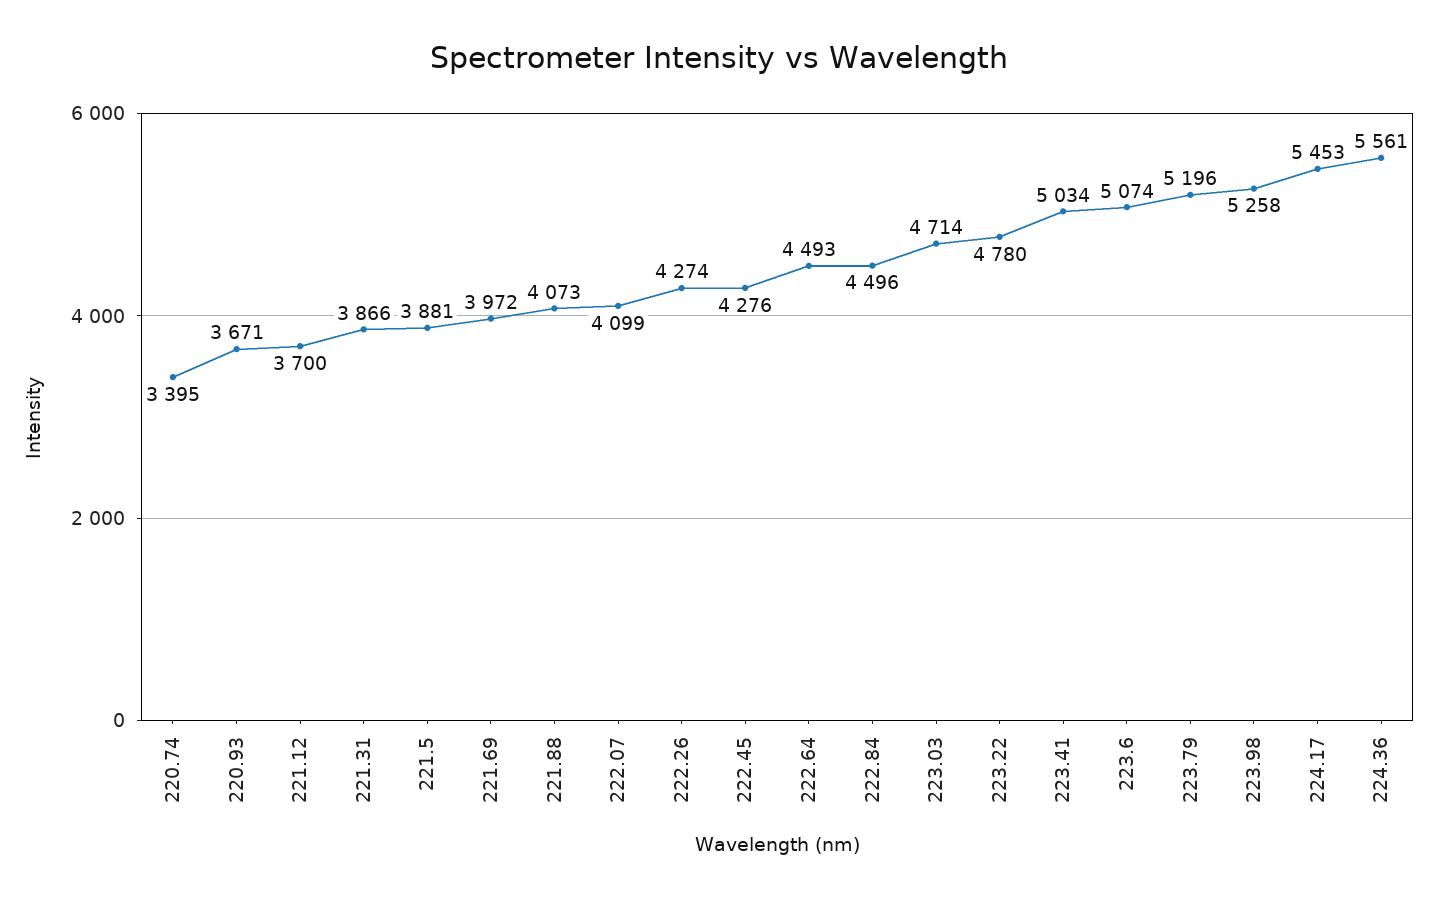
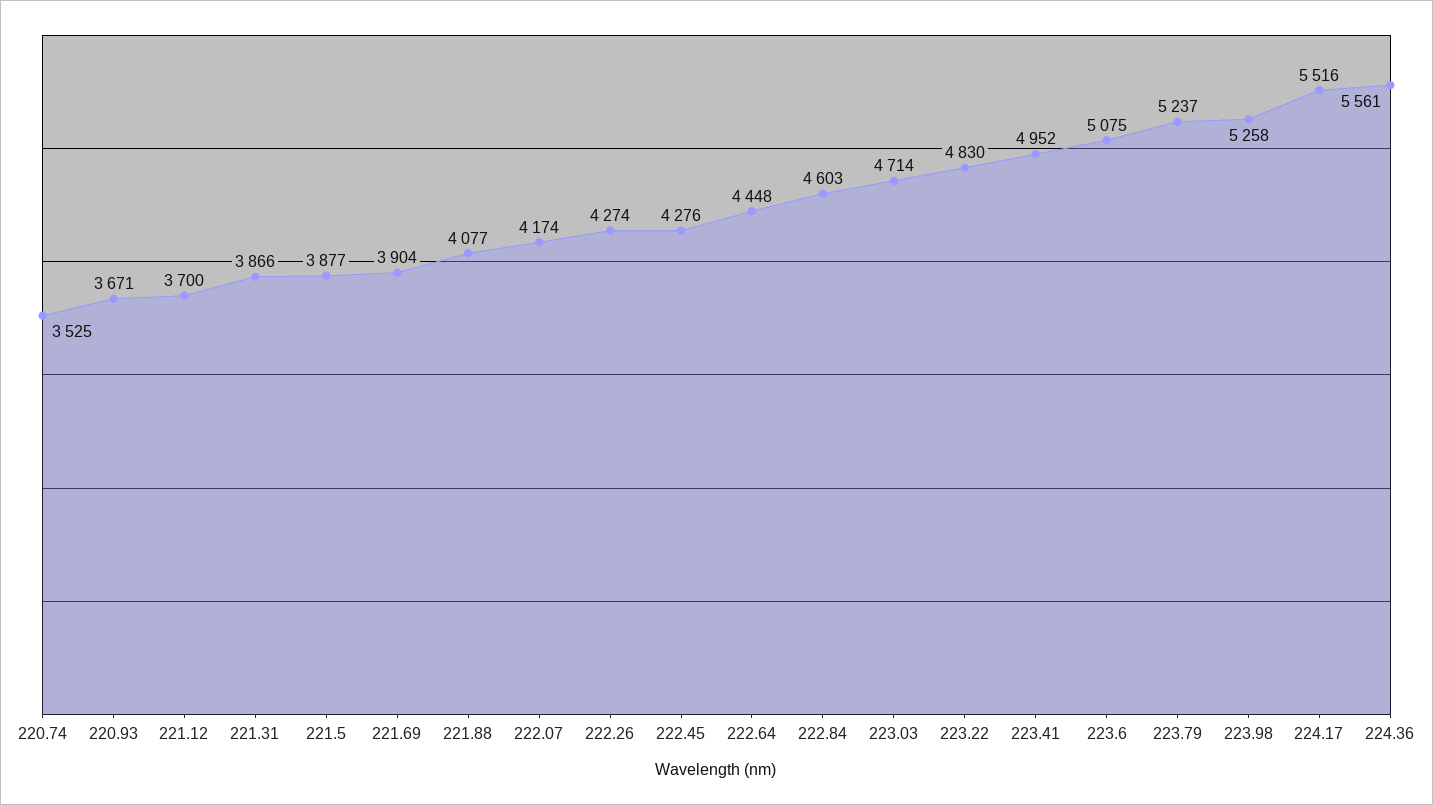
220.74: 3395 -> 3525
221.5: 3881 -> 3877
221.69: 3972 -> 3904
221.88: 4073 -> 4077
222.07: 4099 -> 4174
222.64: 4493 -> 4448
222.84: 4496 -> 4603
223.22: 4780 -> 4830
223.41: 5034 -> 4952
223.6: 5074 -> 5075
223.79: 5196 -> 5237
224.17: 5453 -> 5516

